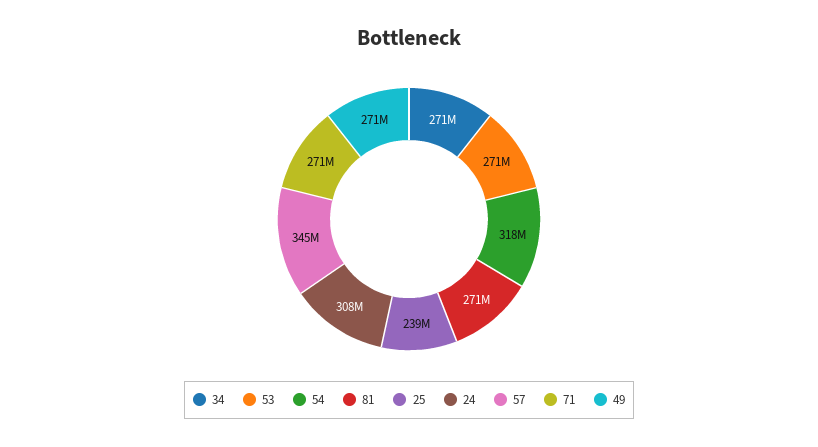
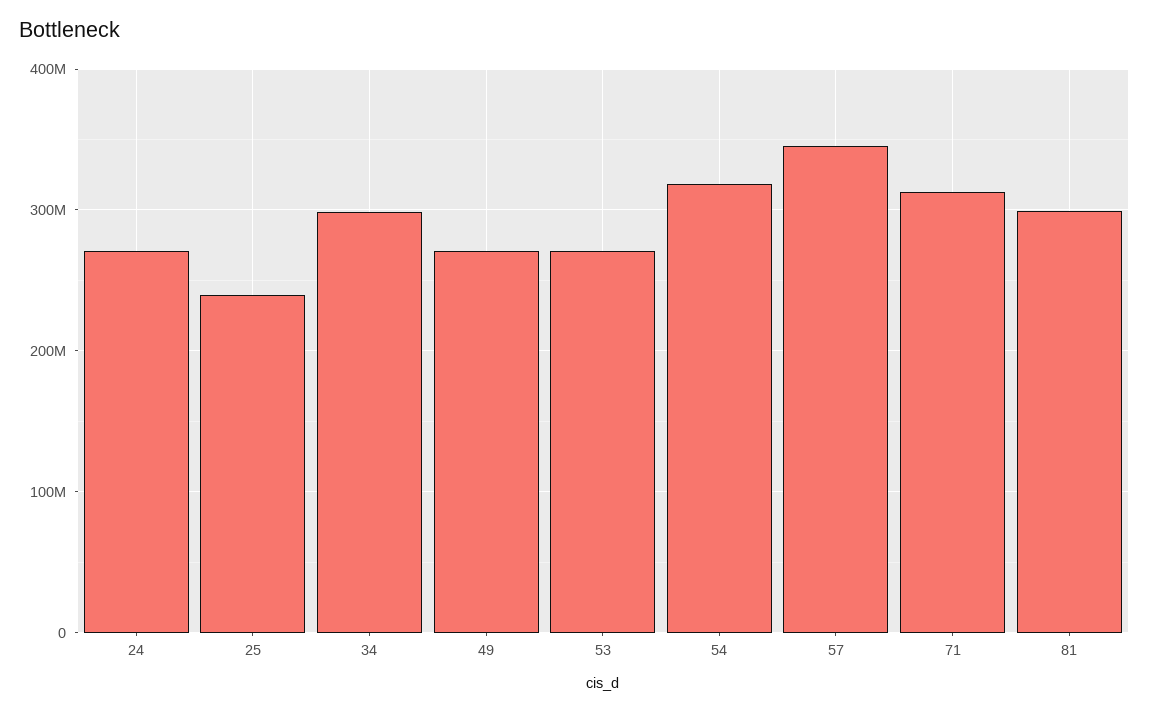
34: 271000000 -> 300000000
81: 271000000 -> 300000000
24: 308000000 -> 270000000
71: 271000000 -> 310000000

